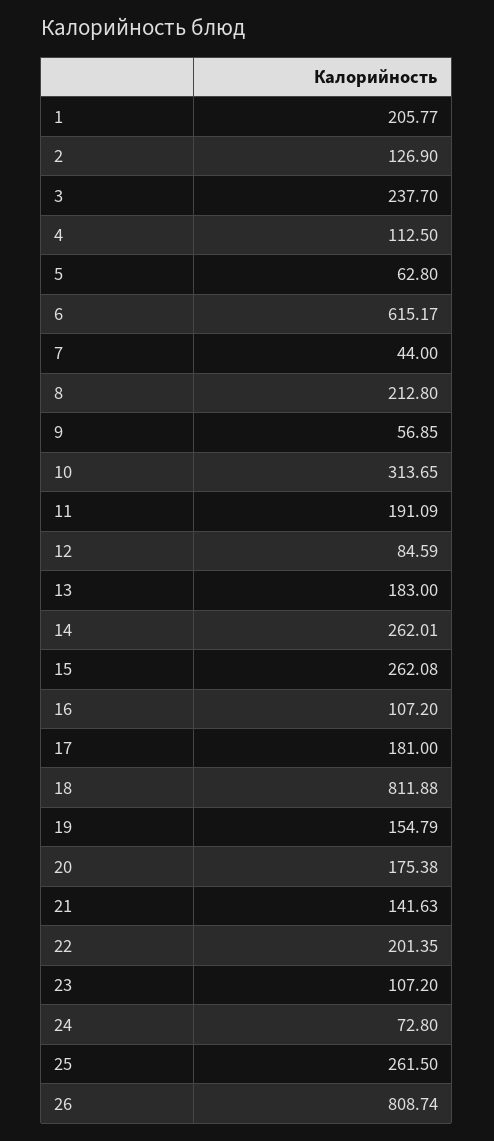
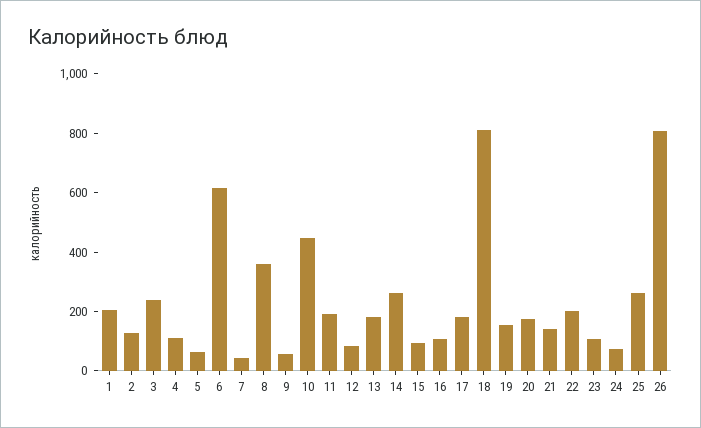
8: 212.8 -> 350
10: 313.65 -> 450
15: 262.08 -> 100

